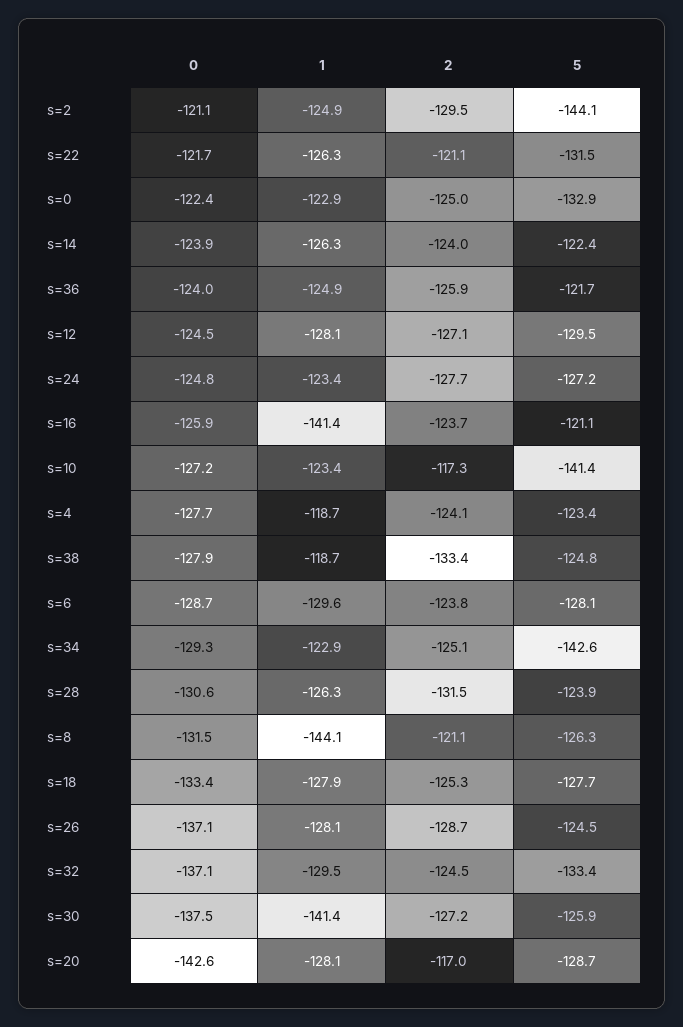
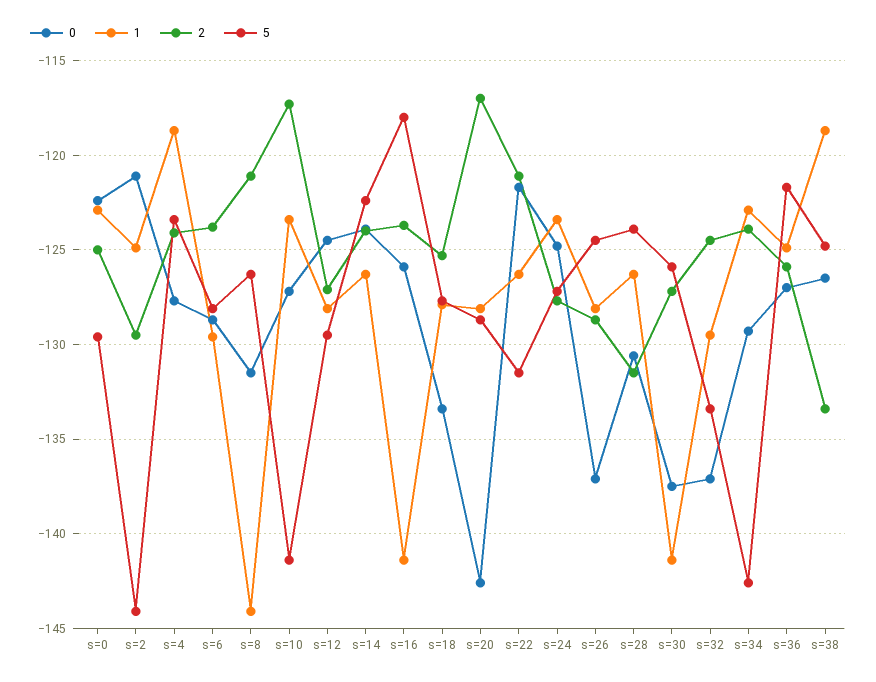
5, s=0: -132.9 -> -129.5
0, s=36: -124 -> -127
5, s=16: -121.1 -> -118
0, s=38: -127.9 -> -126.5
2, s=34: -125.1 -> -124

